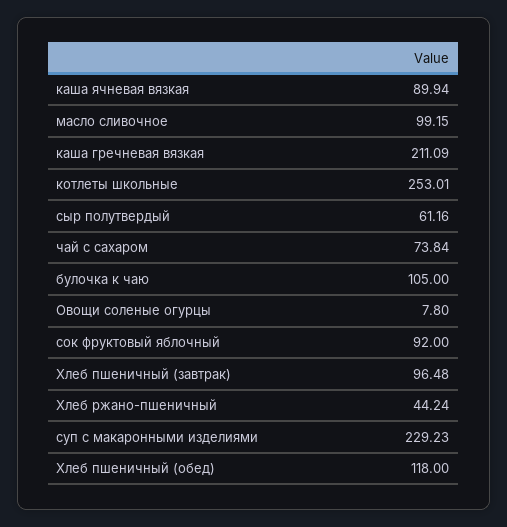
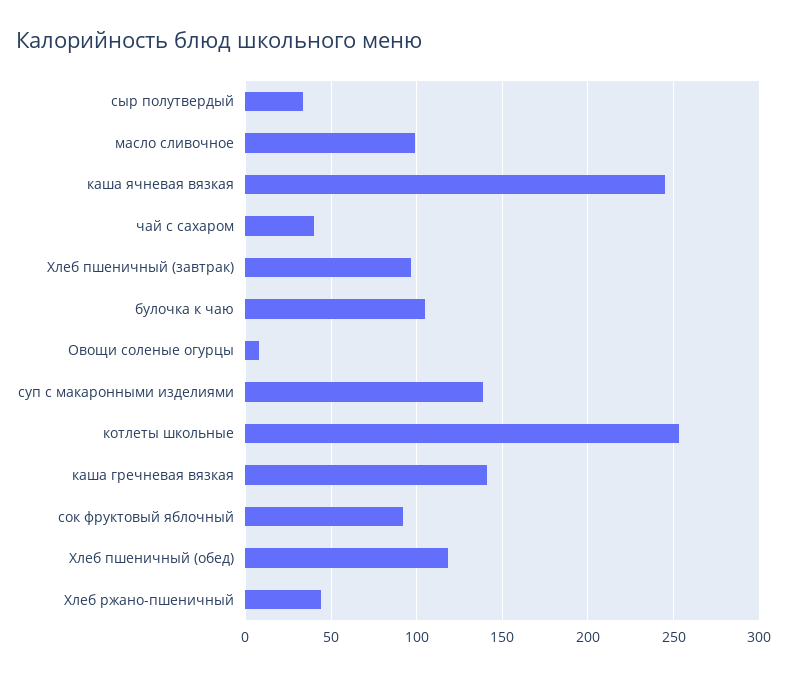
каша ячневая вязкая: 89.94 -> 245
каша гречневая вязкая: 211.09 -> 140
сыр полутвердый: 61.16 -> 35
чай с сахаром: 73.84 -> 40
суп с макаронными изделиями: 229.23 -> 140

